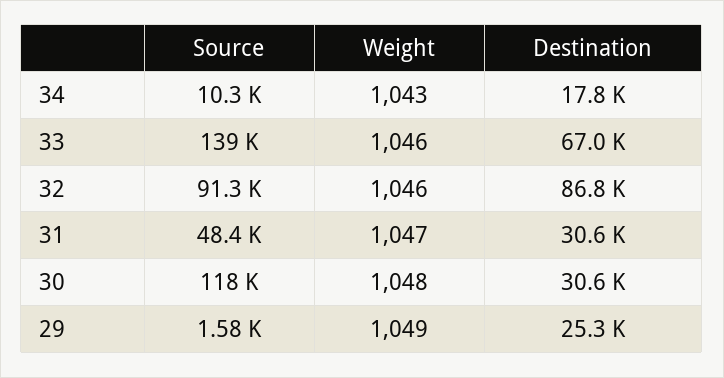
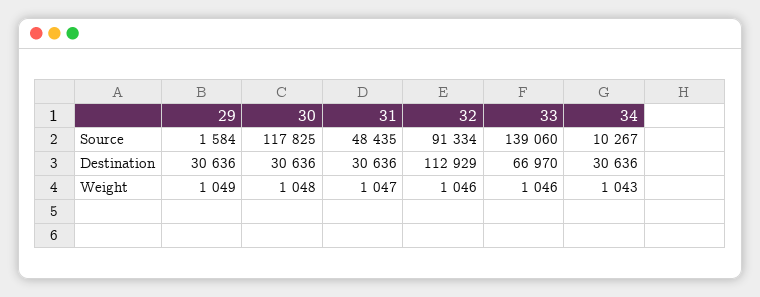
Destination, 34: 17800 -> 30636
Destination, 32: 86800 -> 112929
Destination, 29: 25300 -> 30636

